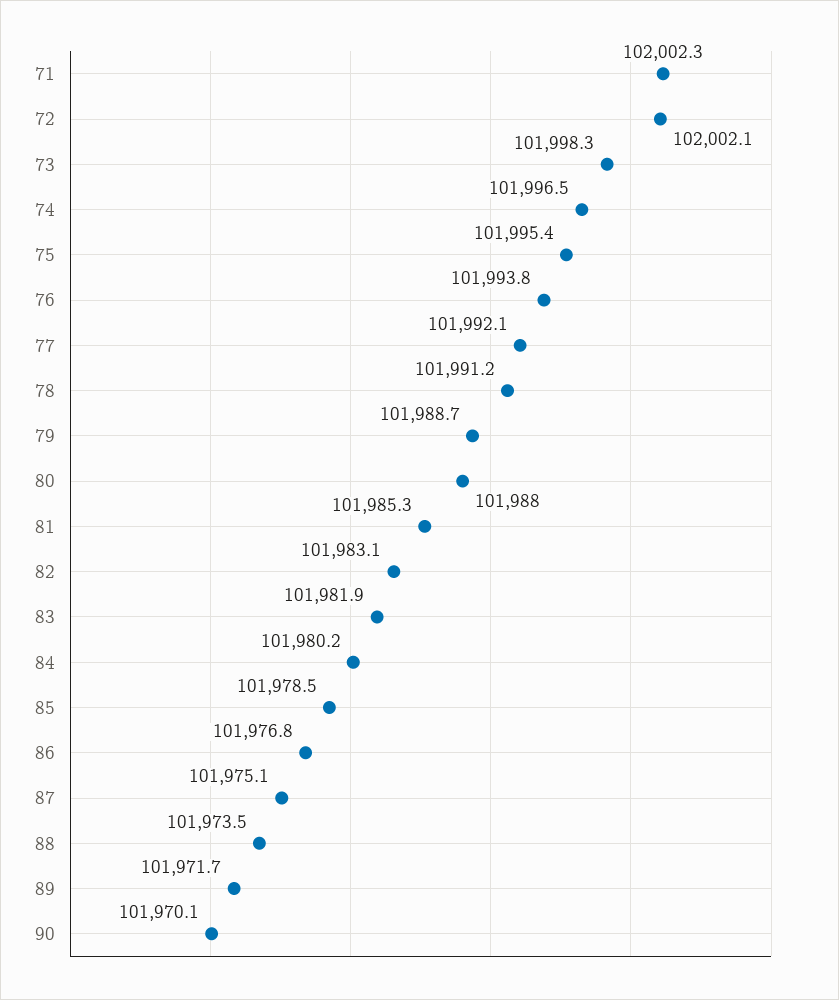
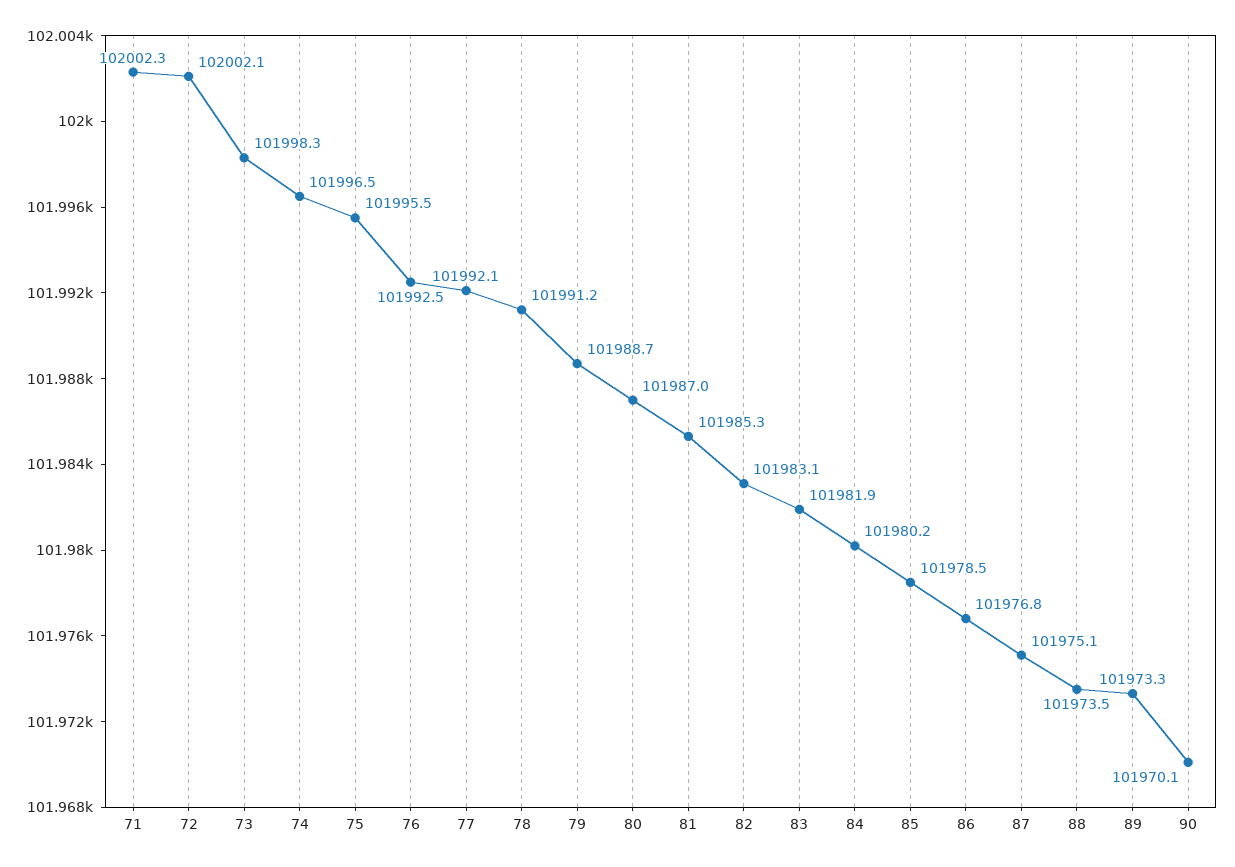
75: 101995.4 -> 101995.5
76: 101993.8 -> 101992.5
80: 101988 -> 101987
89: 101971.7 -> 101973.3

